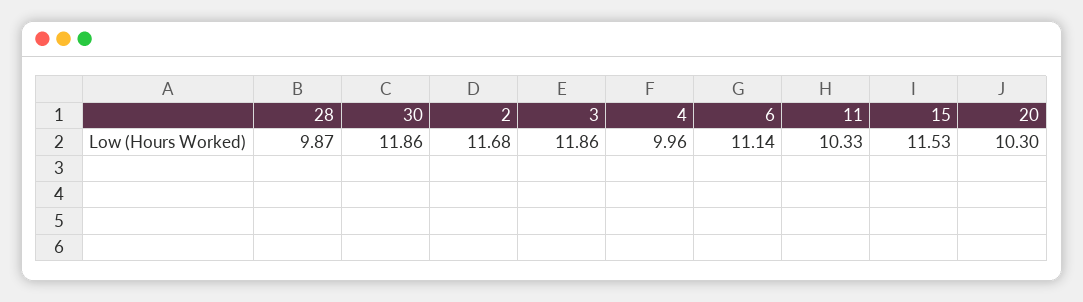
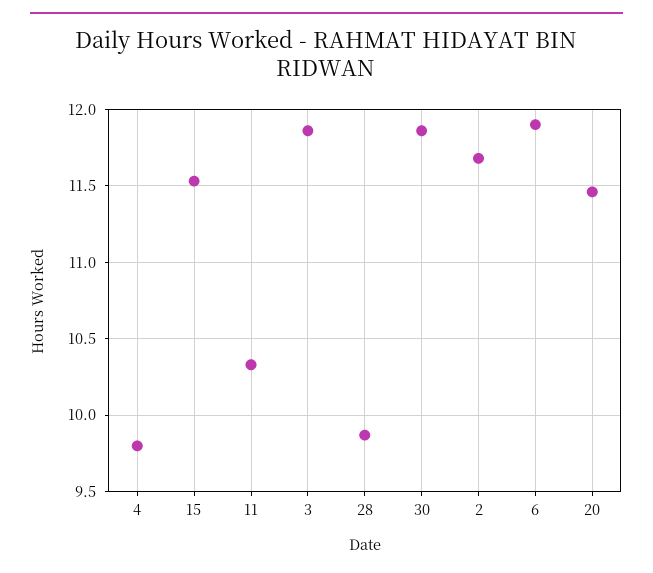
4: 9.96 -> 9.8
6: 11.14 -> 11.9
20: 10.3 -> 11.45

